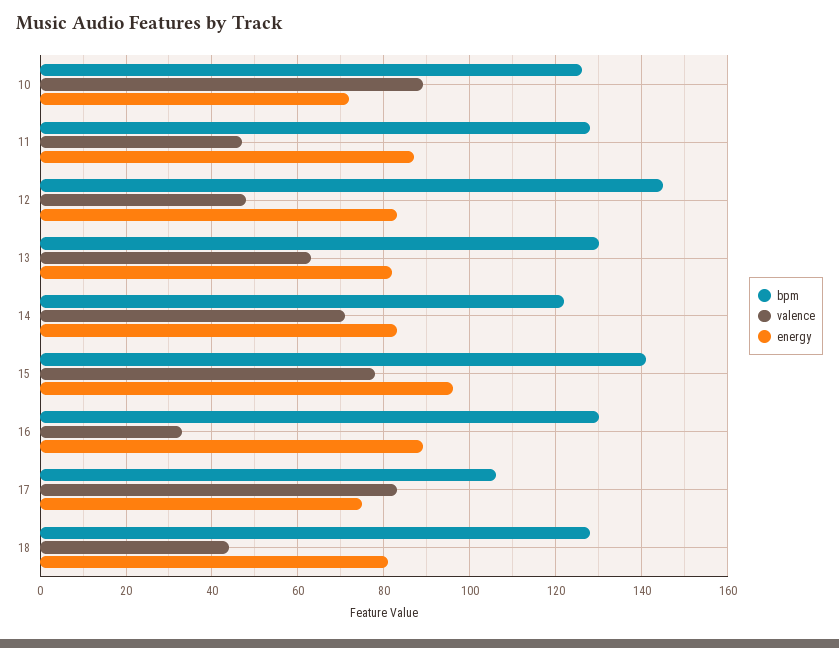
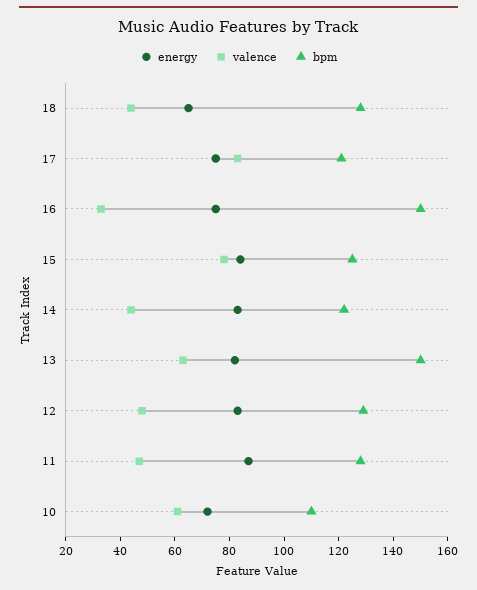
bpm, 10: 125 -> 110
valence, 10: 90 -> 60
bpm, 12: 145 -> 130
bpm, 13: 130 -> 150
valence, 14: 70 -> 45
bpm, 15: 140 -> 125
energy, 15: 95 -> 85
bpm, 16: 130 -> 150
energy, 16: 90 -> 75
bpm, 17: 105 -> 120
energy, 18: 80 -> 65

